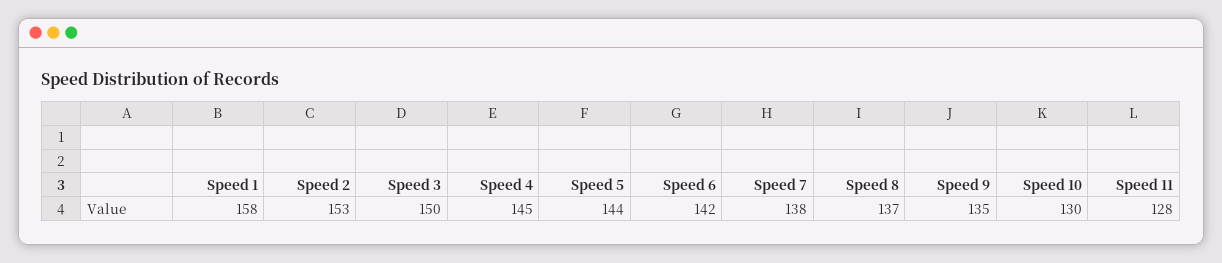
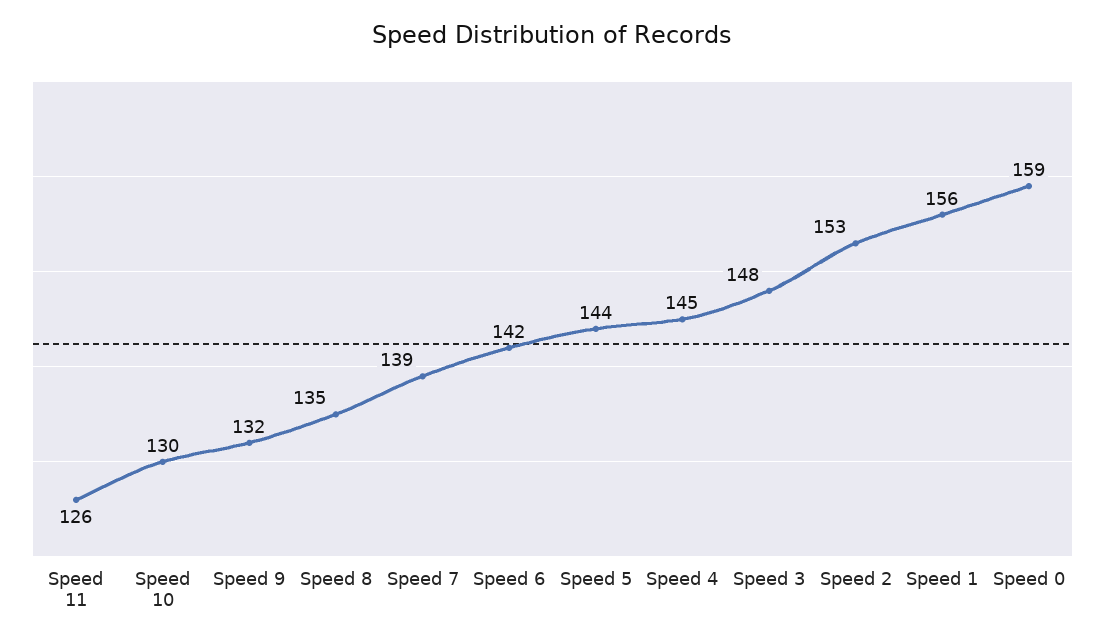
Speed 1: 158 -> 156
Speed 3: 150 -> 148
Speed 7: 138 -> 139
Speed 8: 137 -> 135
Speed 9: 135 -> 132
Speed 11: 128 -> 126
Speed 0: none -> 159

